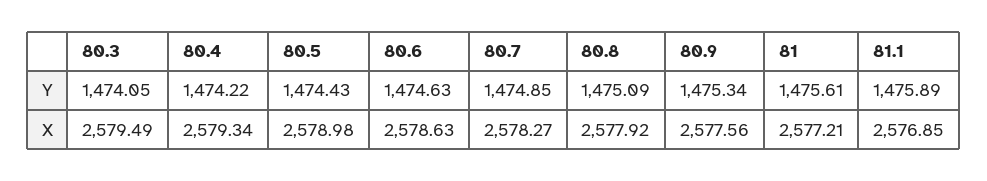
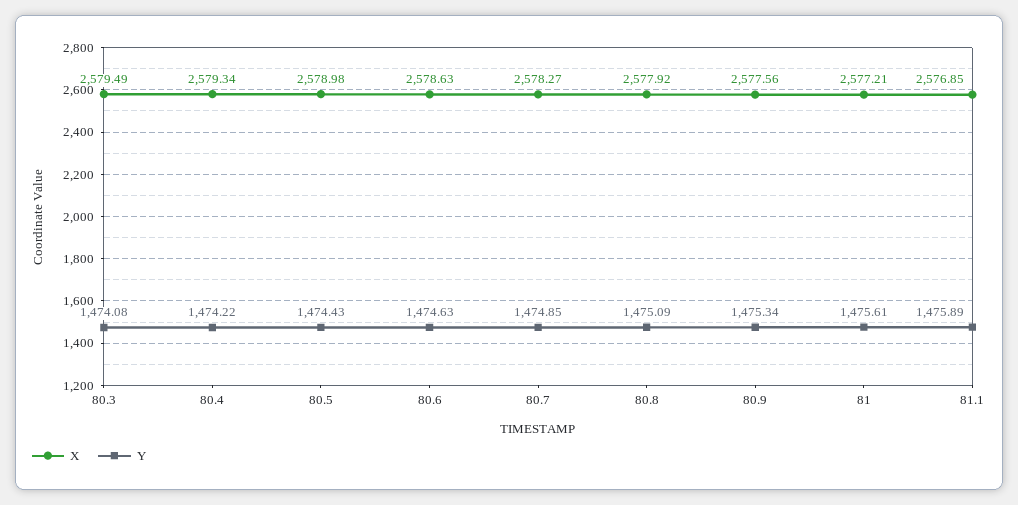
Y, 80.3: 1474.05 -> 1474.08

